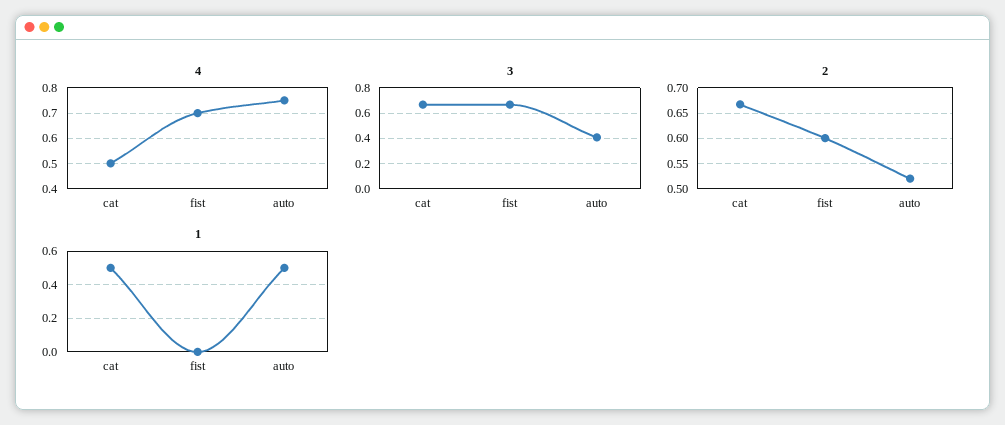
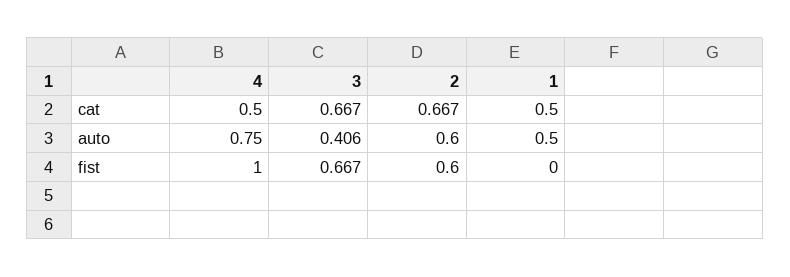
4, fist: 0.7 -> 1
2, auto: 0.525 -> 0.6

